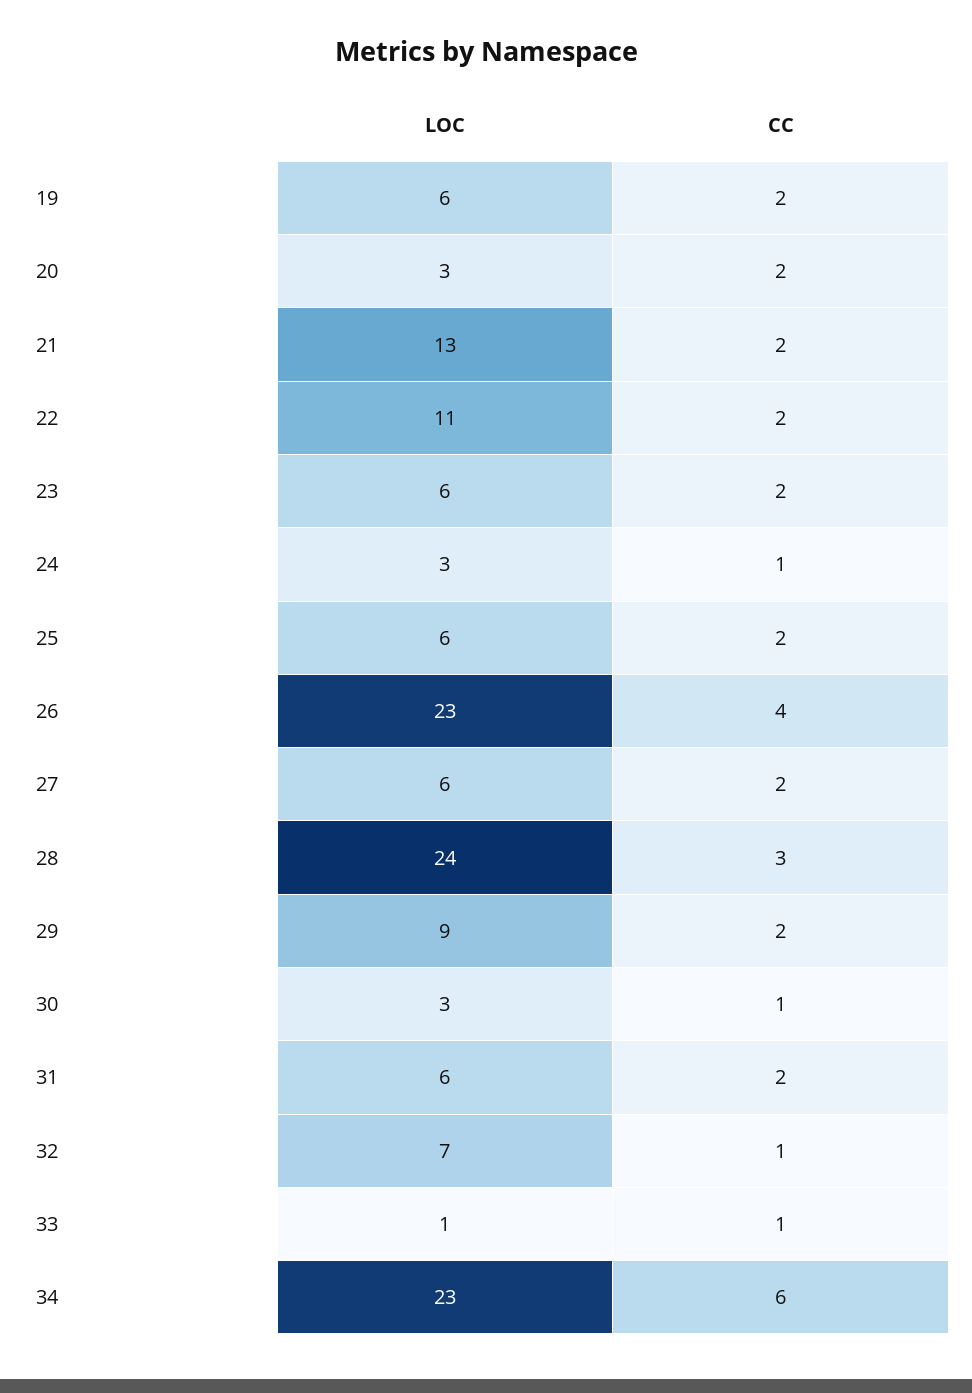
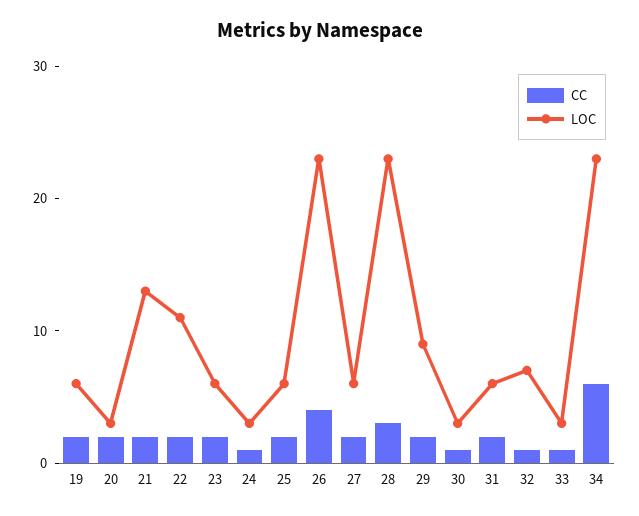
LOC, 28: 24 -> 23
LOC, 33: 1 -> 3

